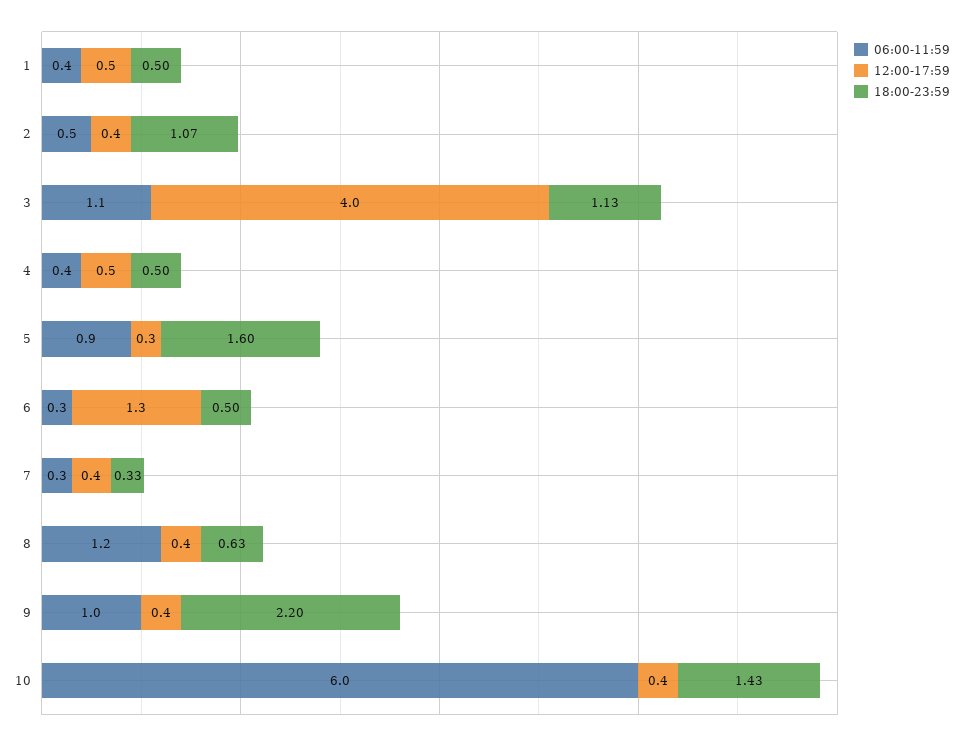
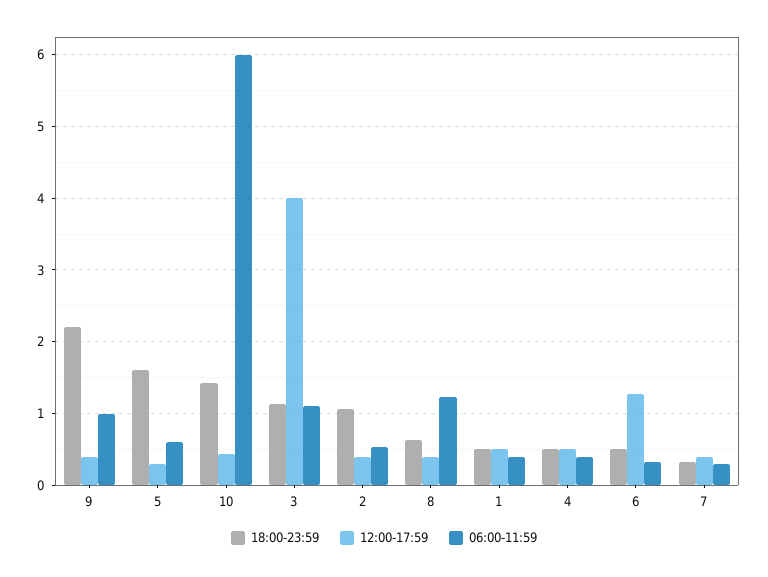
06:00-11:59, 5: 0.9 -> 0.6

